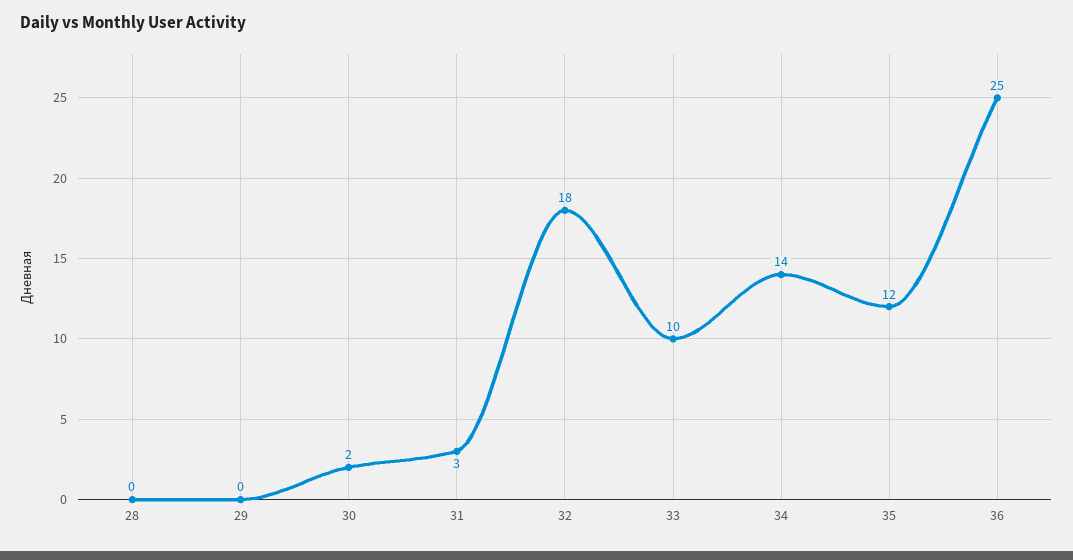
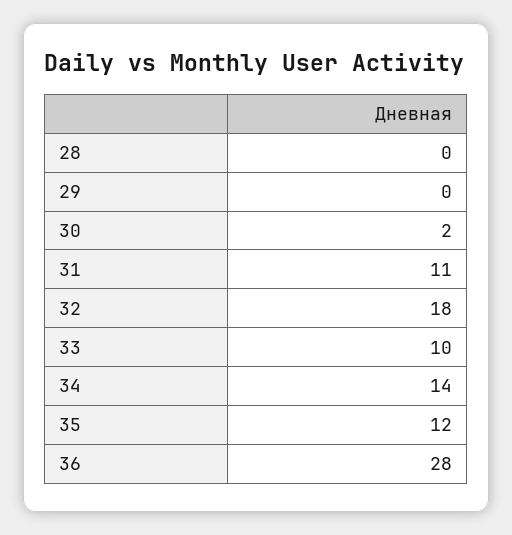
31: 3 -> 11
36: 25 -> 28

